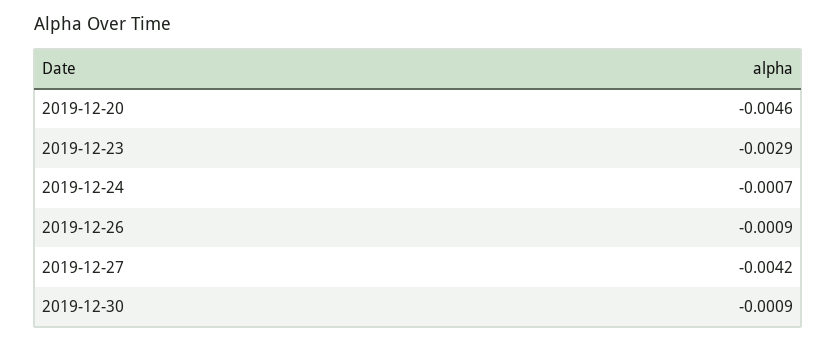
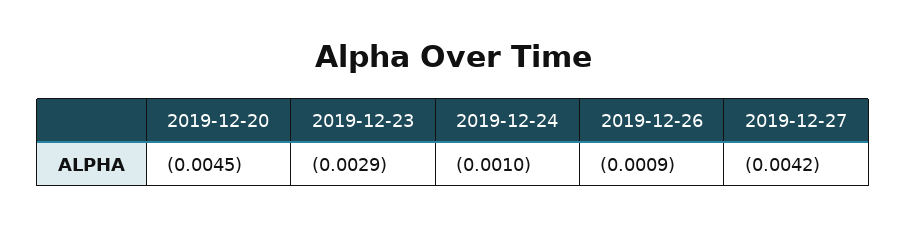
2019-12-20: -0.0046 -> -0.0045
2019-12-24: -0.0007 -> -0.001
2019-12-30: -0.0009 -> none

